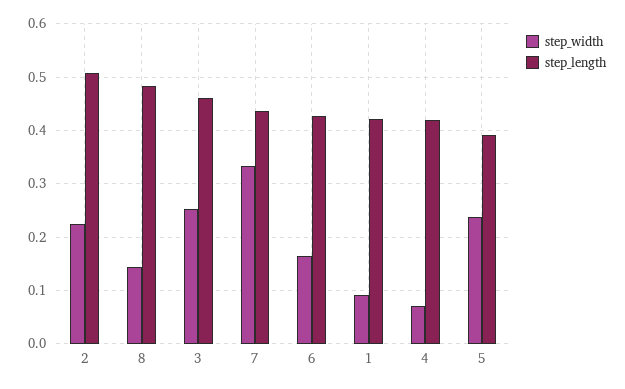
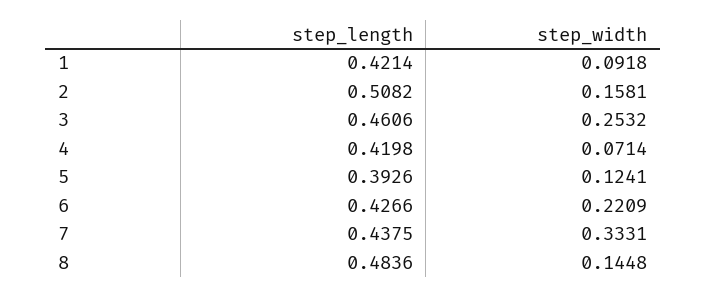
step_width, 2: 0.22 -> 0.1581
step_width, 6: 0.16 -> 0.2209
step_width, 5: 0.24 -> 0.1241

